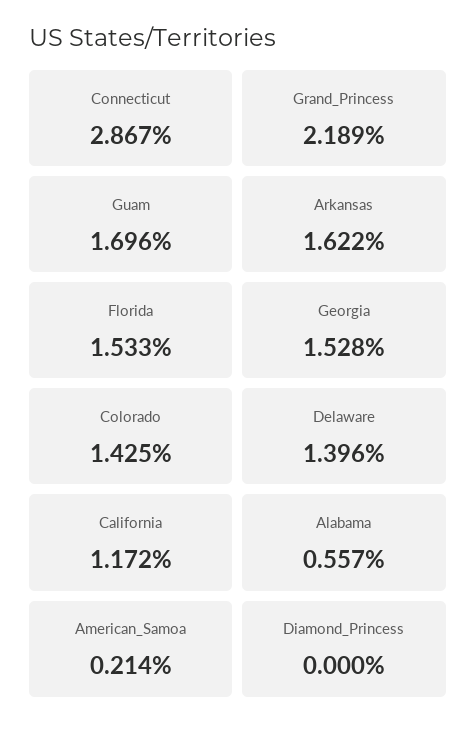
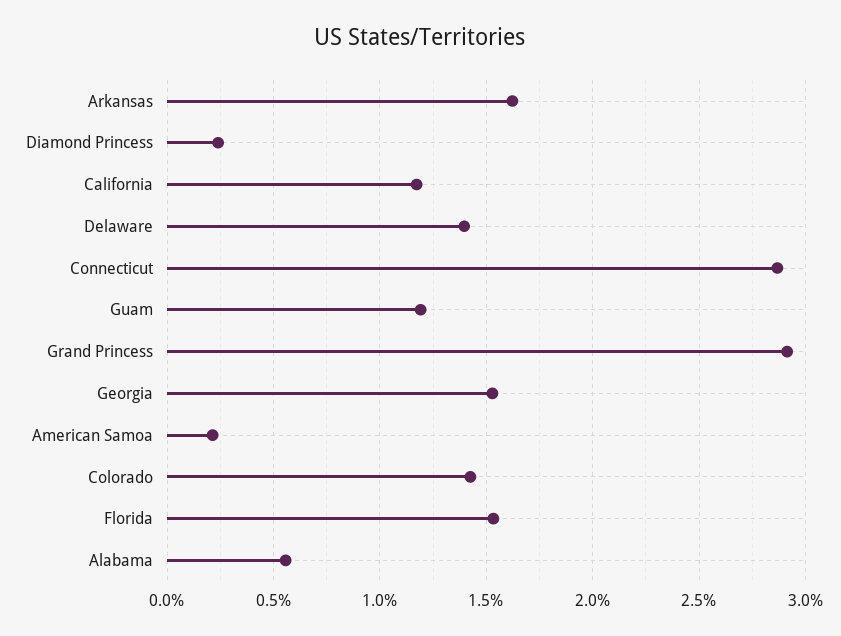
Grand_Princess: 2.189 -> 2.9
Guam: 1.696 -> 1.2
Diamond_Princess: 0 -> 0.25

